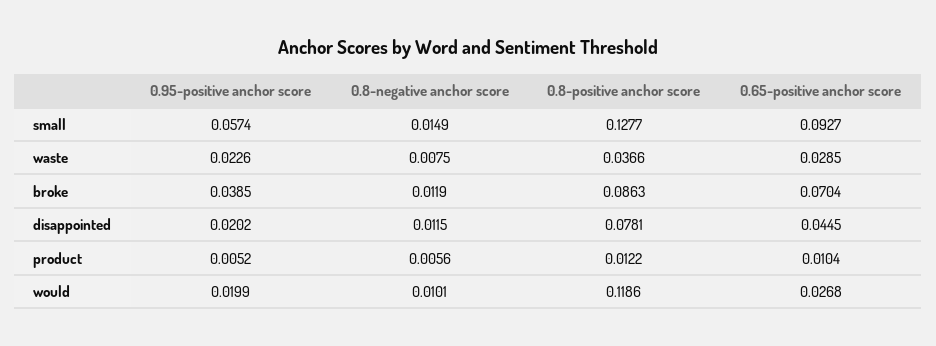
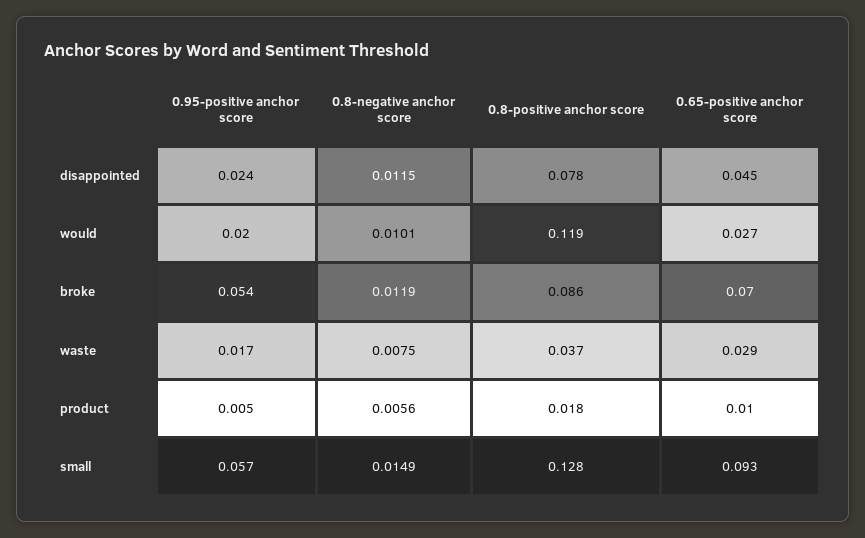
0.95-positive anchor score, waste: 0.0226 -> 0.017
0.95-positive anchor score, broke: 0.0385 -> 0.054
0.95-positive anchor score, disappointed: 0.0202 -> 0.024
0.8-positive anchor score, product: 0.0122 -> 0.018

